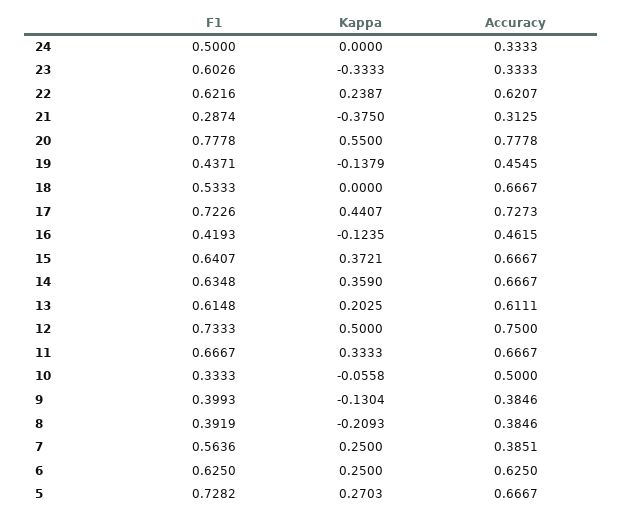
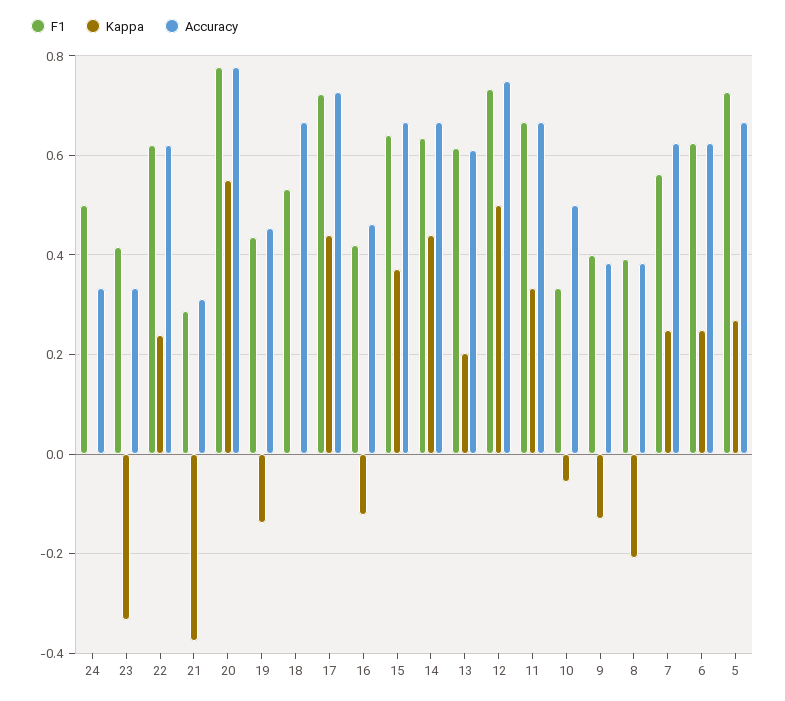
F1, 23: 0.6026 -> 0.42
Kappa, 14: 0.359 -> 0.44
Accuracy, 7: 0.3851 -> 0.62

